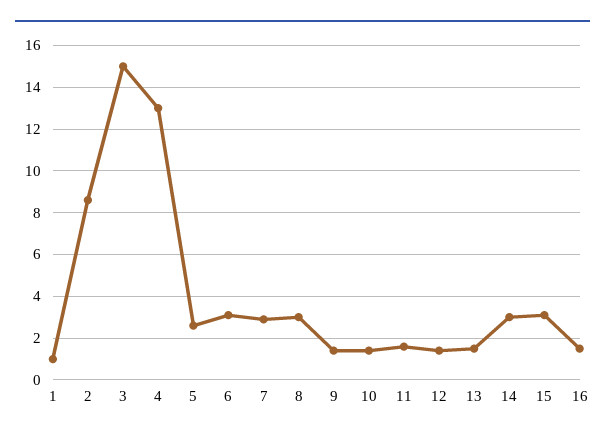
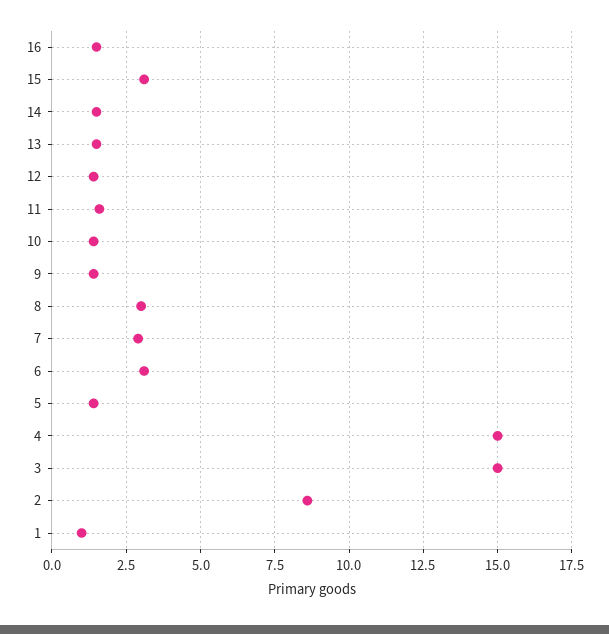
4: 13 -> 15
5: 2.5 -> 1.5
14: 3 -> 1.5

